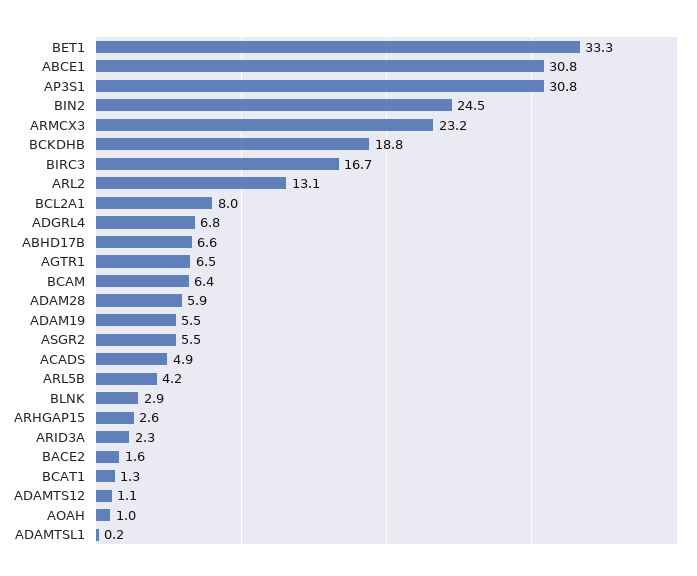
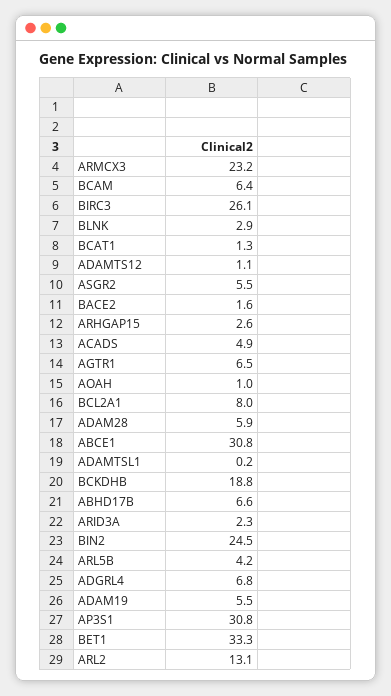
BIRC3: 16.7 -> 26.1

